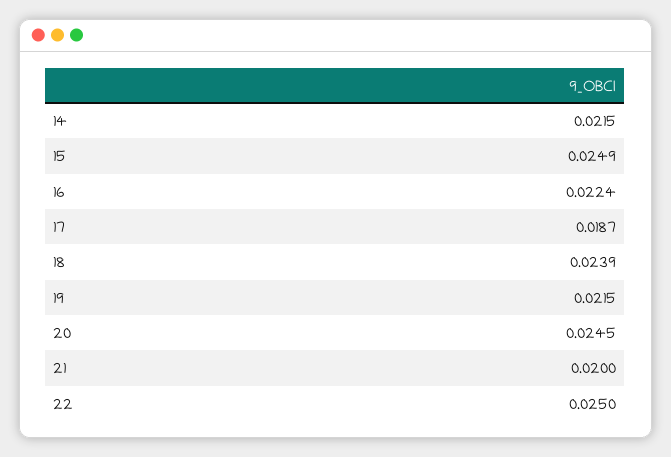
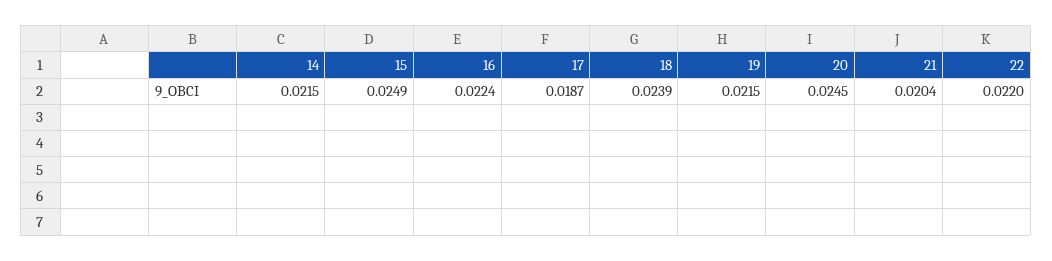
21: 0.02 -> 0.0204
22: 0.025 -> 0.022

